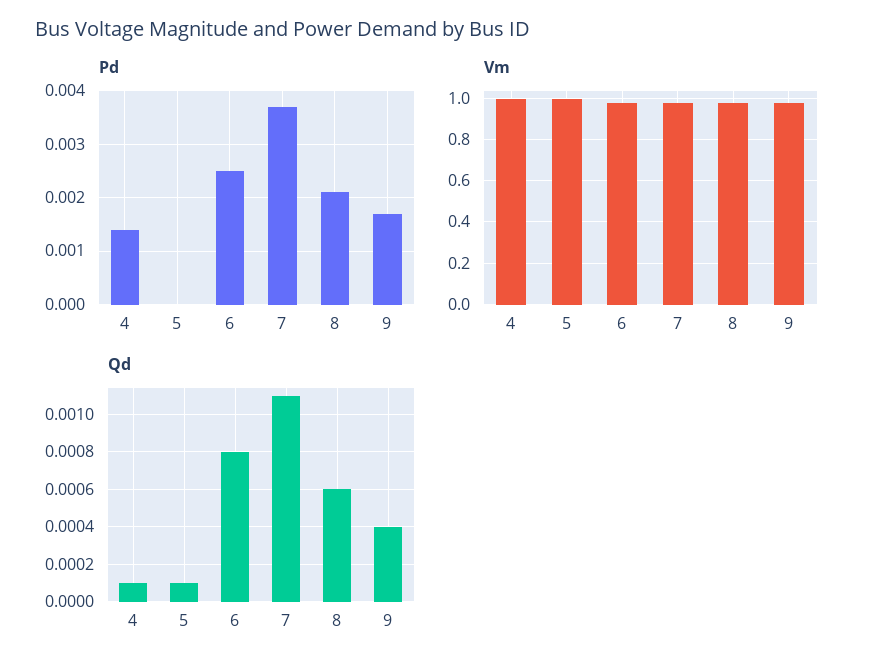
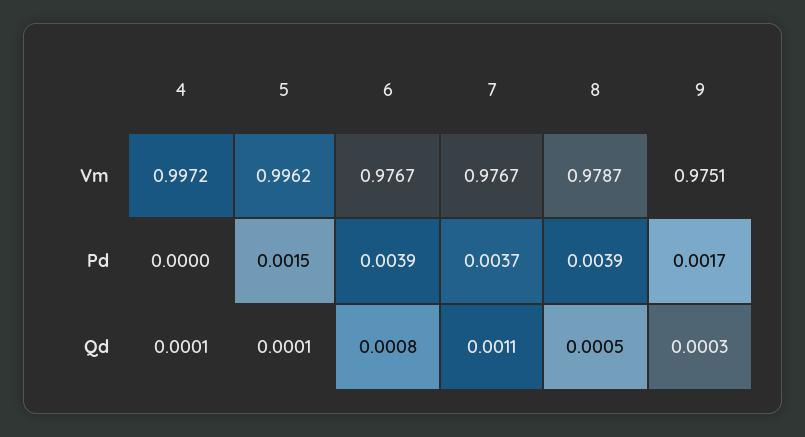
Pd, 4: 0.0015 -> 0
Pd, 5: 0 -> 0.0015
Pd, 6: 0.0025 -> 0.0039
Pd, 8: 0.002 -> 0.0039
Qd, 8: 0.0006 -> 0.0005
Qd, 9: 0.0004 -> 0.0003

